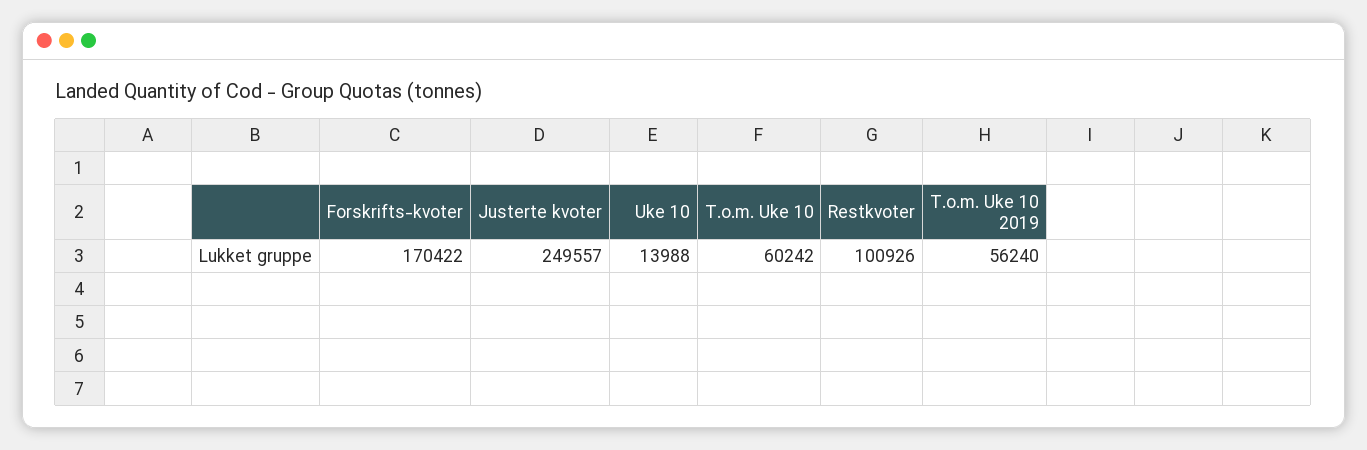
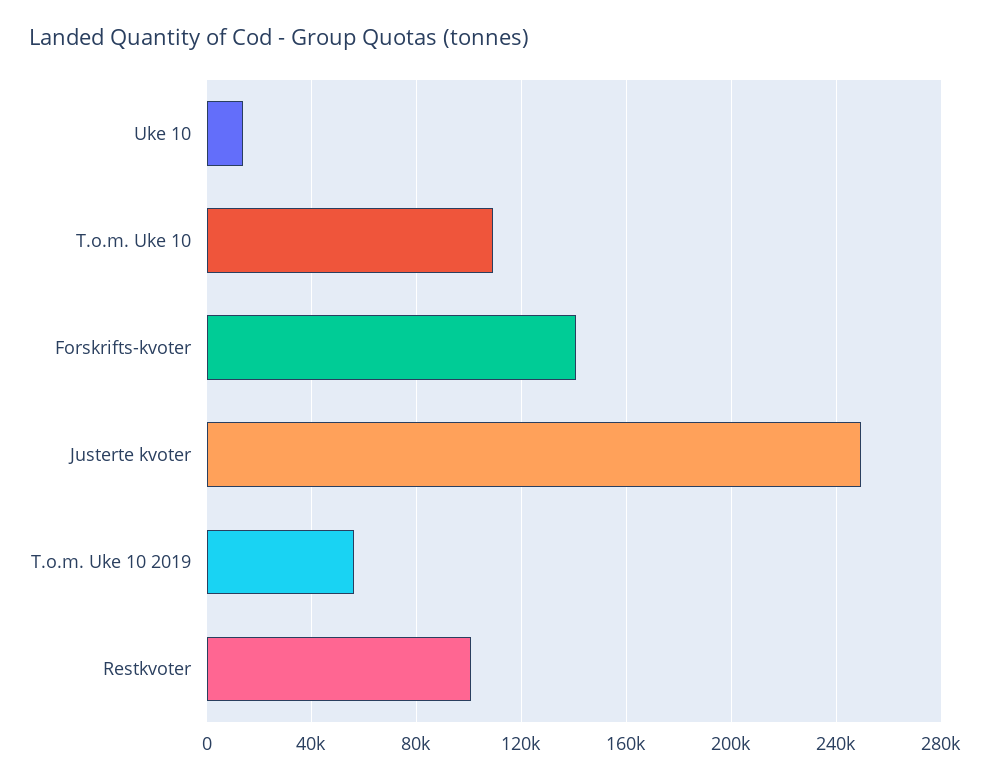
Forskrifts-kvoter: 170422 -> 140000
T.o.m. Uke 10: 60242 -> 110000

